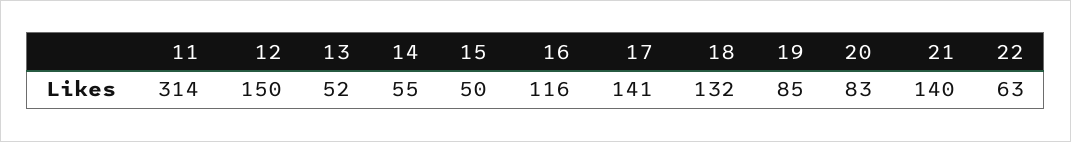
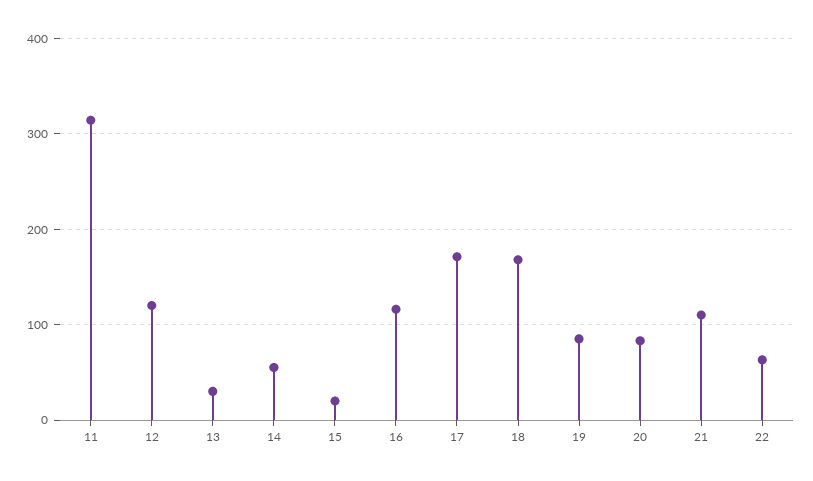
12: 150 -> 120
13: 52 -> 30
15: 50 -> 20
17: 141 -> 170
18: 132 -> 170
21: 140 -> 110

